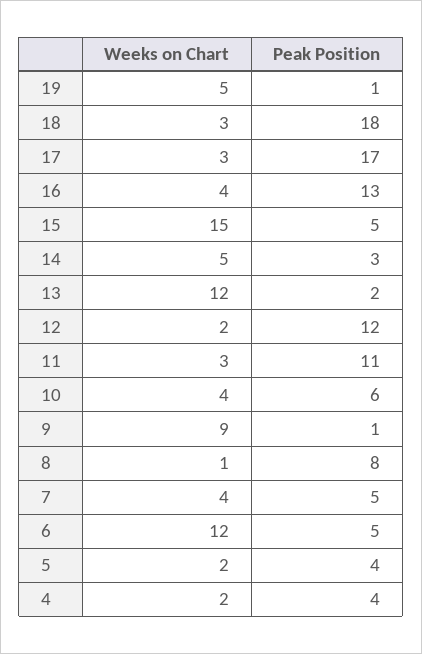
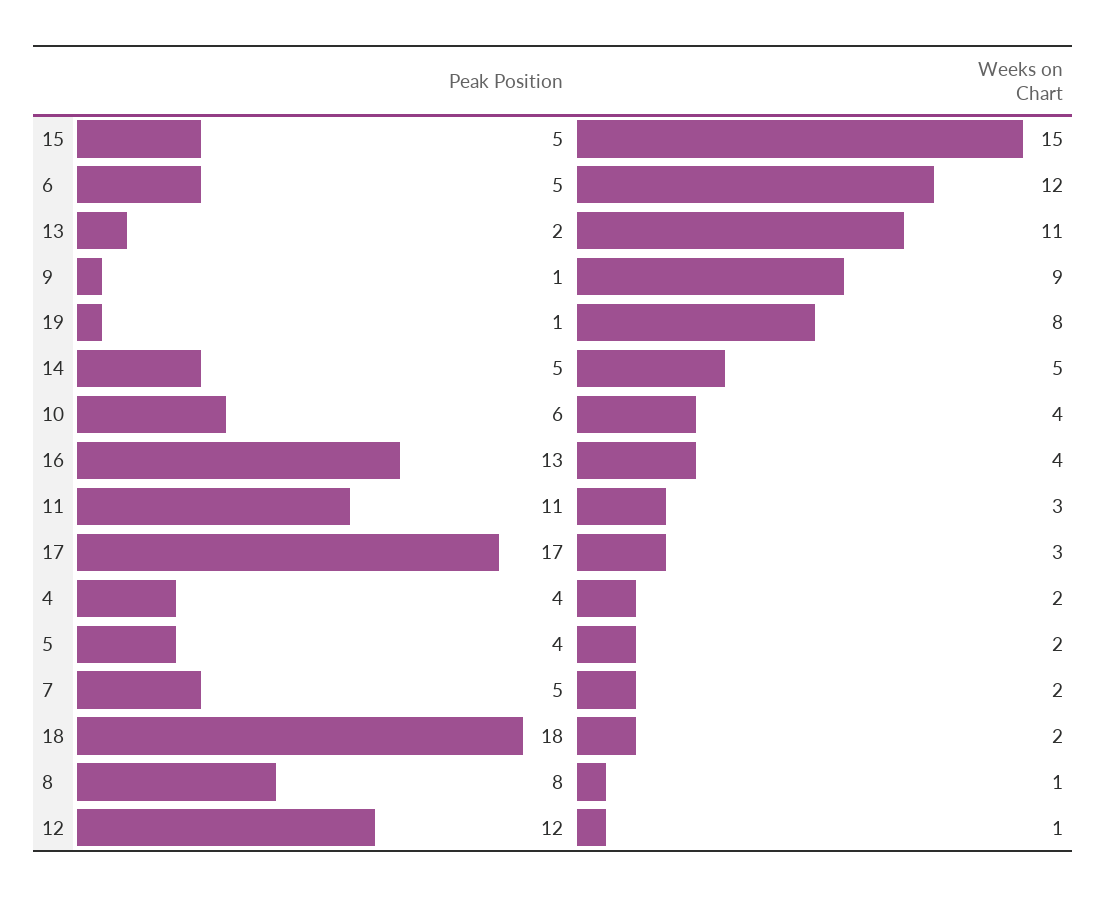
Weeks on Chart, 19: 5 -> 8
Weeks on Chart, 18: 3 -> 2
Peak Position, 14: 3 -> 5
Weeks on Chart, 13: 12 -> 11
Weeks on Chart, 12: 2 -> 1
Weeks on Chart, 7: 4 -> 2

